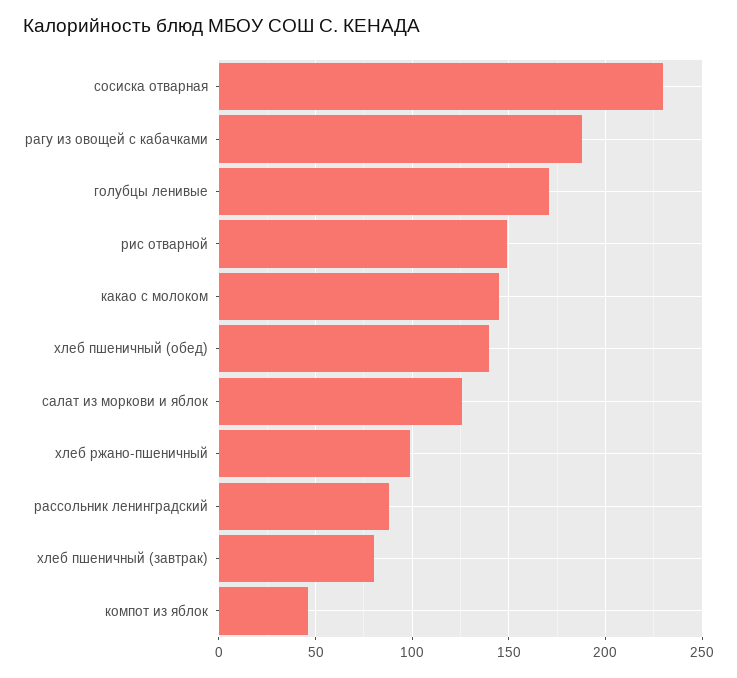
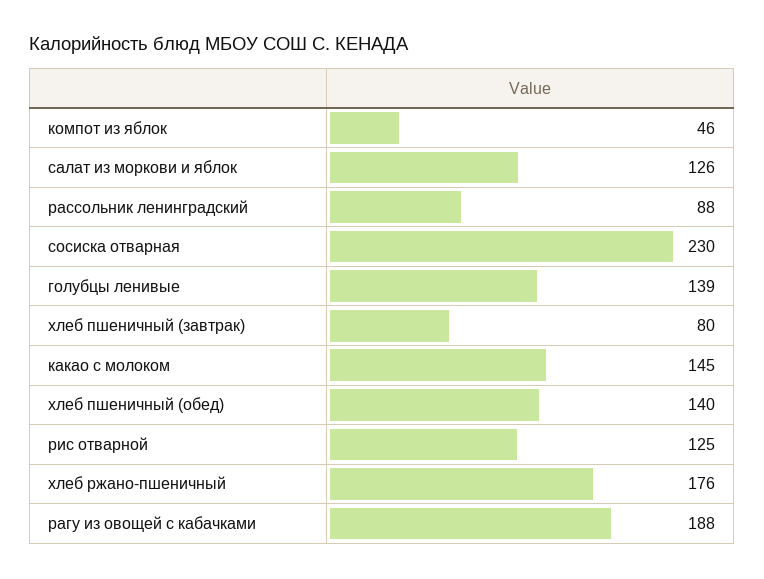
голубцы ленивые: 170 -> 139
рис отварной: 150 -> 125
хлеб ржано-пшеничный: 100 -> 176

